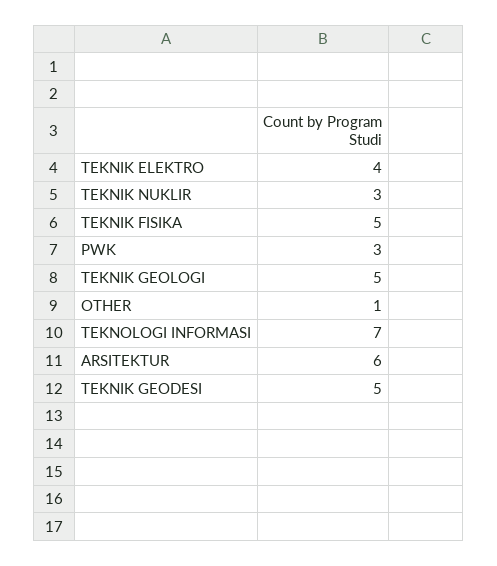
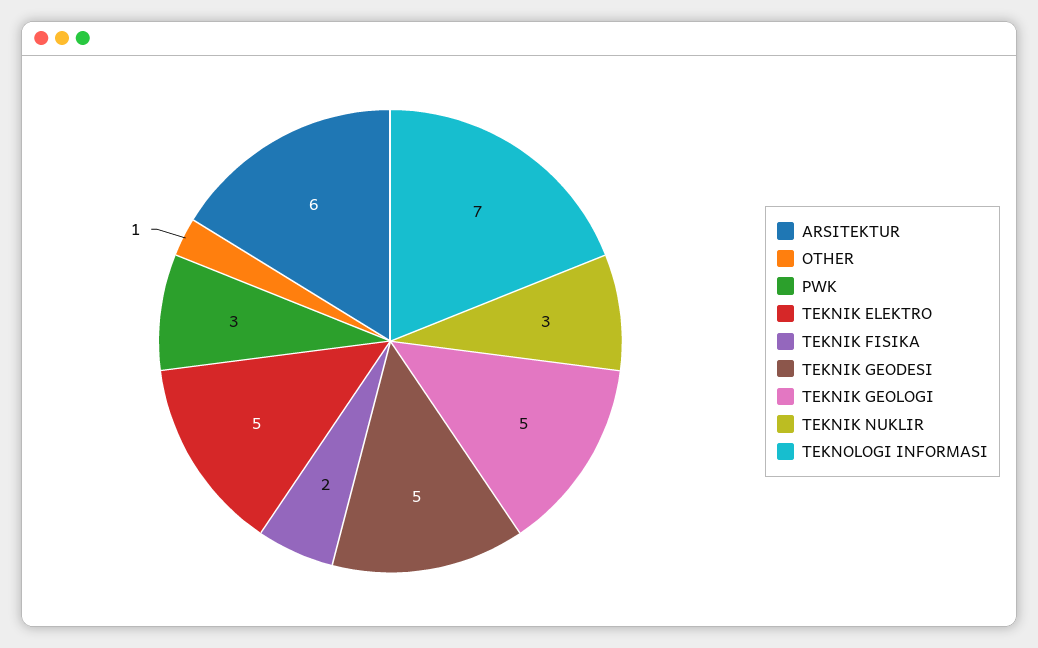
TEKNIK ELEKTRO: 4 -> 5
TEKNIK FISIKA: 5 -> 2

